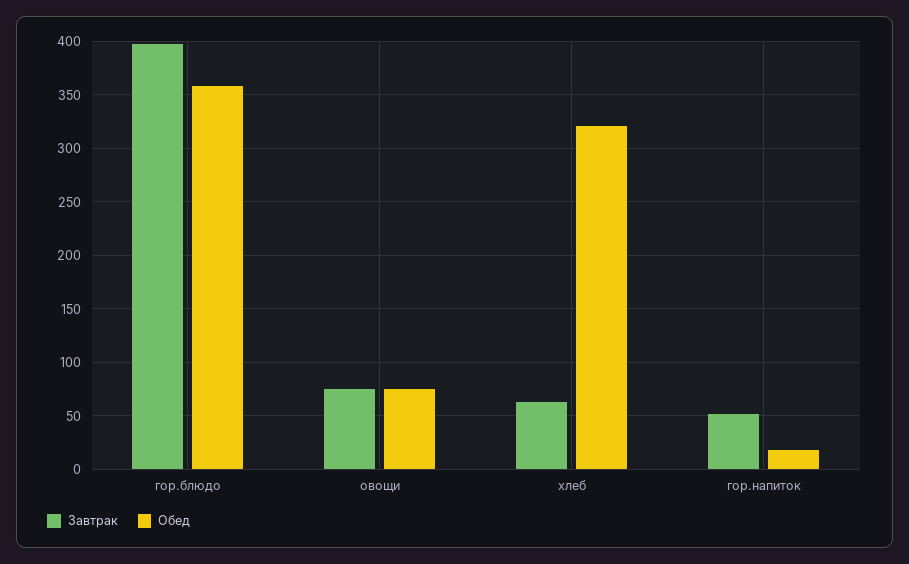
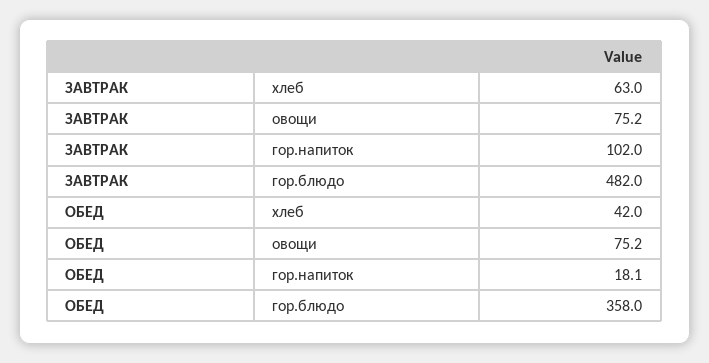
Завтрак, гор.блюдо: 400 -> 482
Обед, хлеб: 320 -> 42
Завтрак, гор.напиток: 50 -> 102

